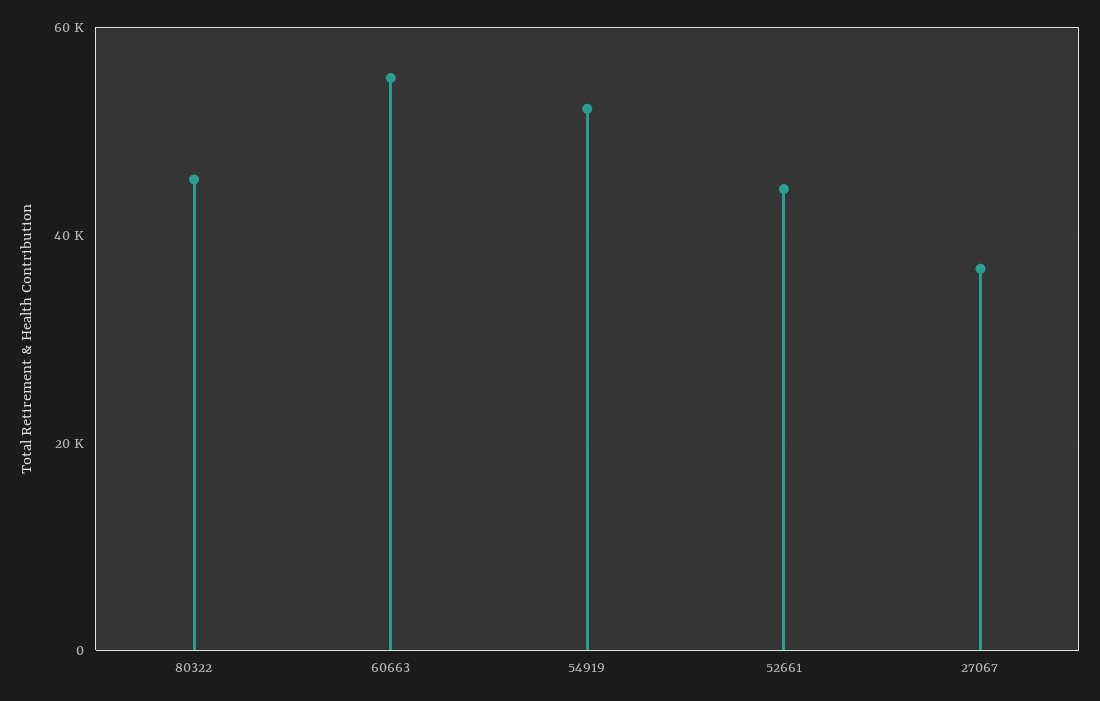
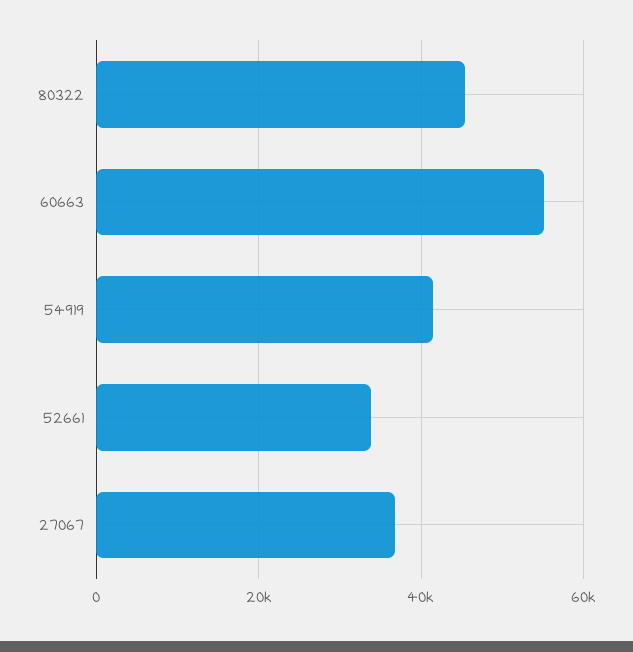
54919: 52000 -> 42000
52661: 44000 -> 34000

